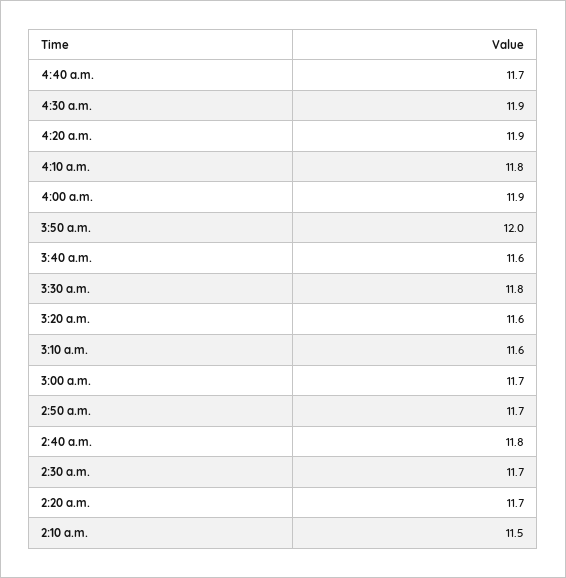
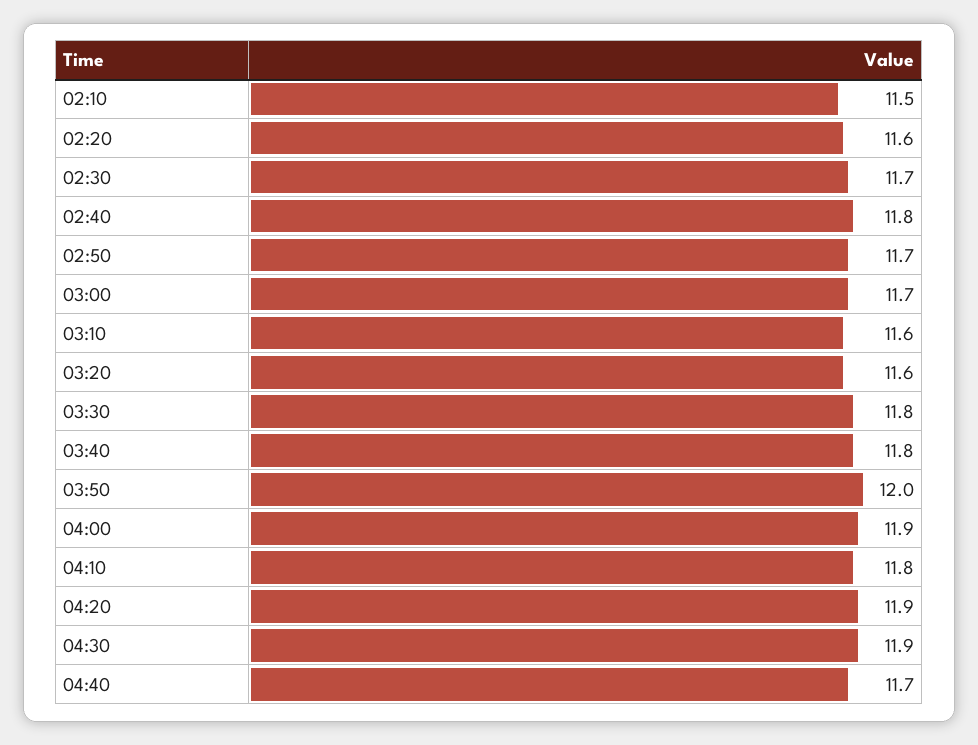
3:40 a.m.: 11.6 -> 11.8
2:20 a.m.: 11.7 -> 11.6

